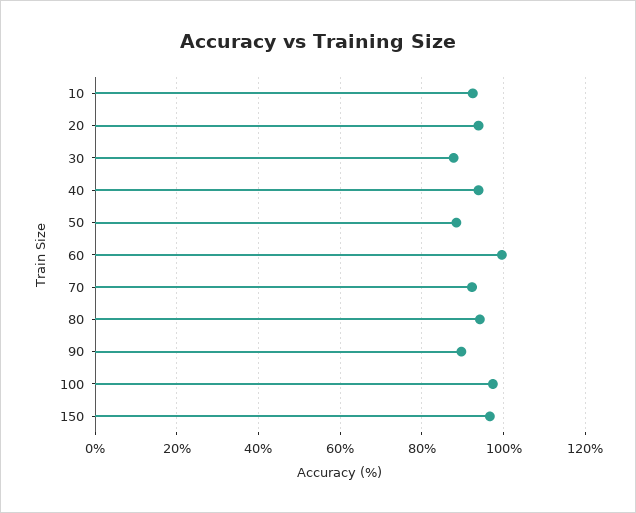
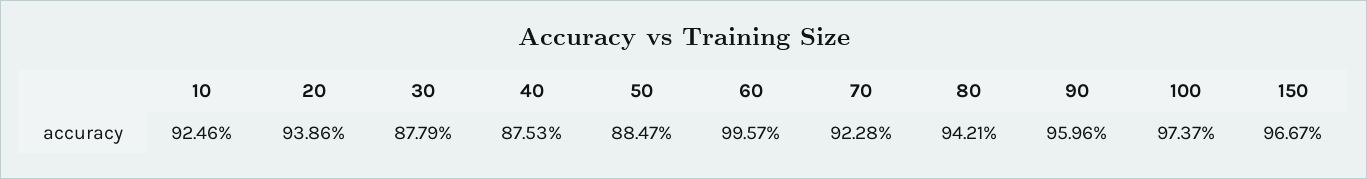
40: 94 -> 87.53
90: 90 -> 95.96

